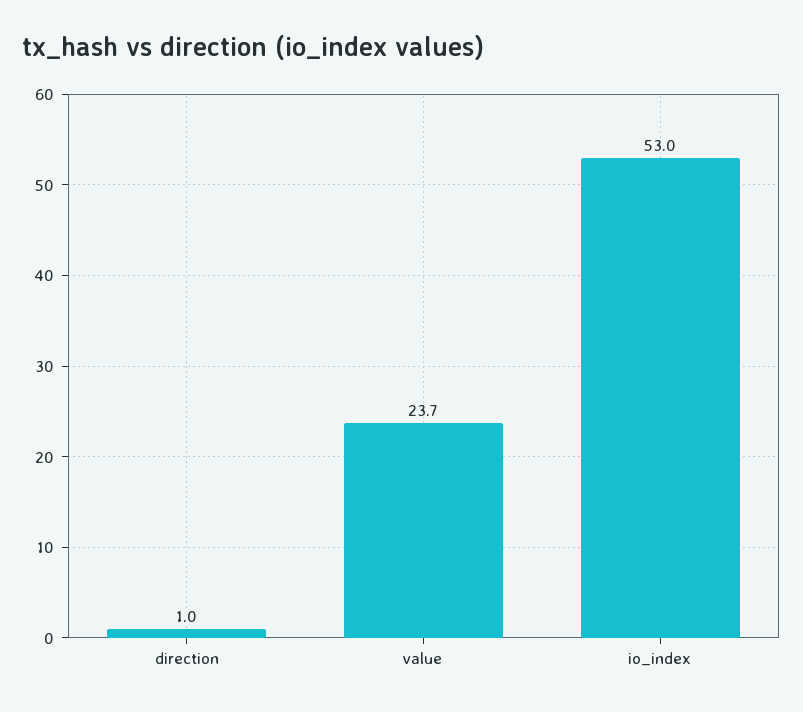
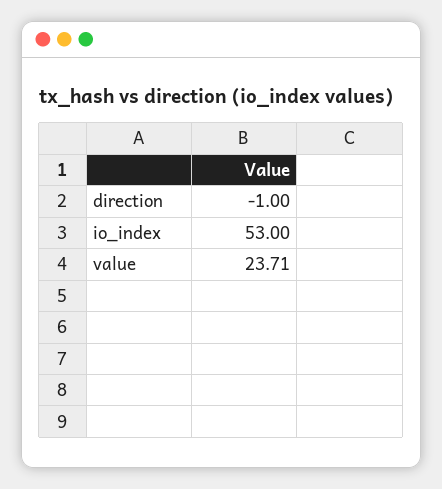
direction: 1 -> -1

